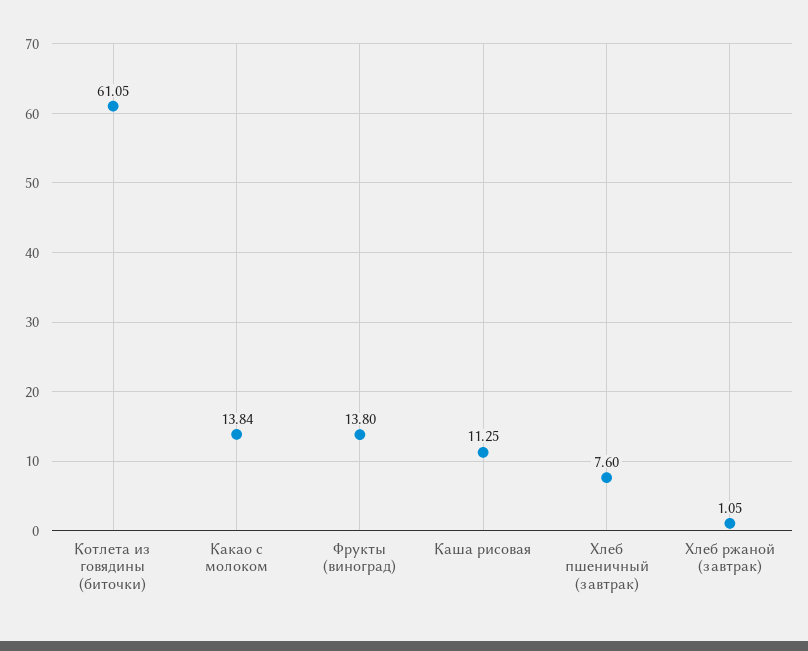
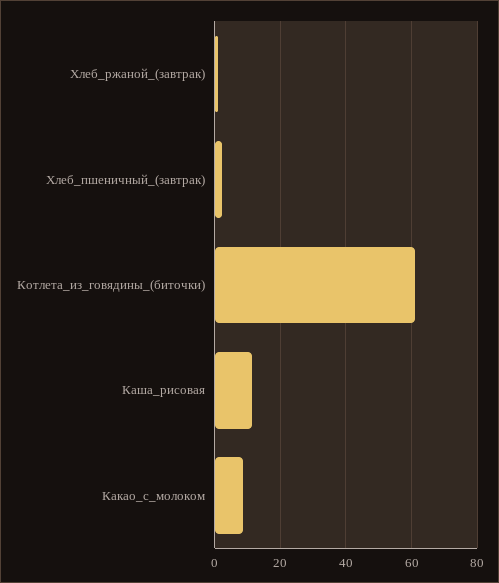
Какао с молоком: 13.84 -> 8
Фрукты (виноград): 13.8 -> none
Хлеб пшеничный (завтрак): 7.6 -> 2

